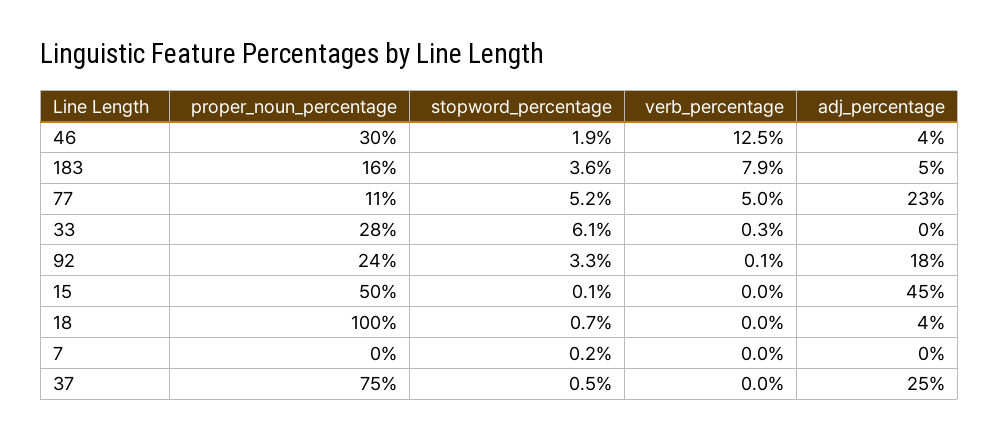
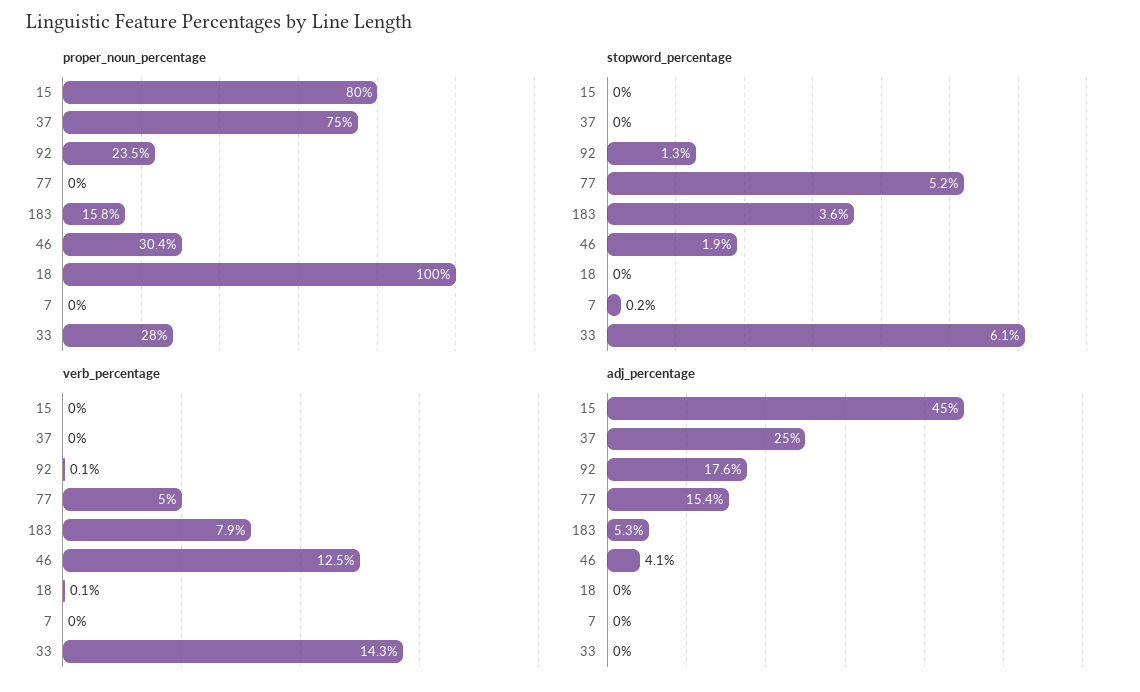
proper_noun_percentage, 77: 11 -> 0
adj_percentage, 77: 23 -> 15.4
verb_percentage, 33: 0.3 -> 14.3
stopword_percentage, 92: 3.3 -> 1.3
proper_noun_percentage, 15: 50 -> 80
stopword_percentage, 15: 0.1 -> 0
stopword_percentage, 18: 0.7 -> 0
verb_percentage, 18: 0 -> 0.1
adj_percentage, 18: 4 -> 0
stopword_percentage, 37: 0.5 -> 0

